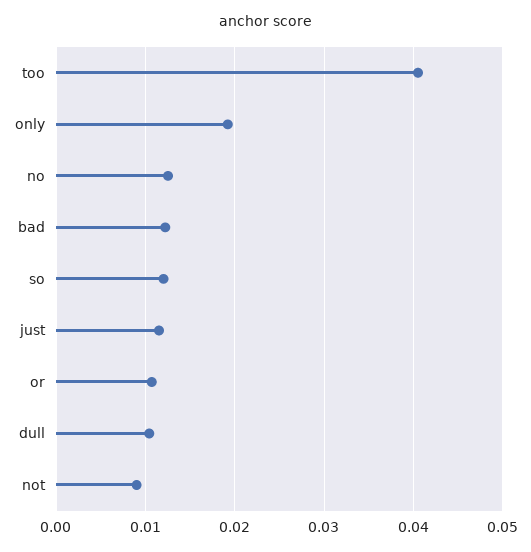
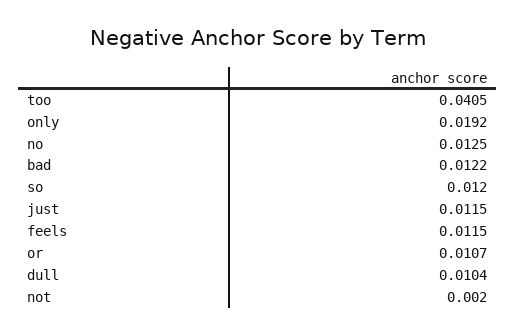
not: 0.009 -> 0.002
feels: none -> 0.0115

